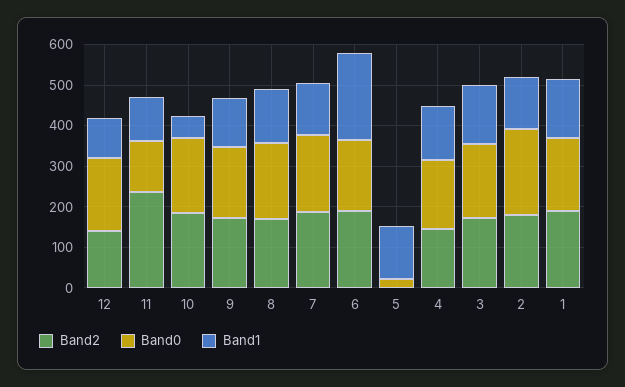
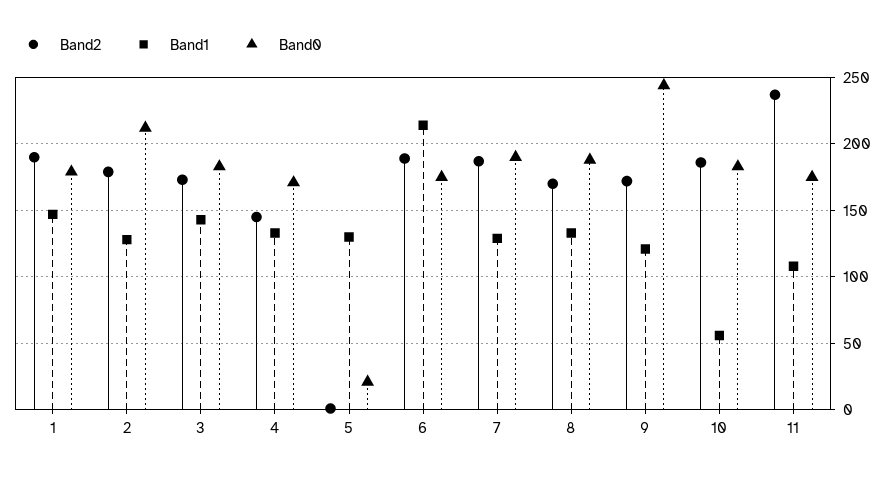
Band2, 12: 140 -> none
Band0, 12: 180 -> none
Band1, 12: 100 -> none
Band0, 11: 120 -> 175
Band0, 9: 180 -> 245

